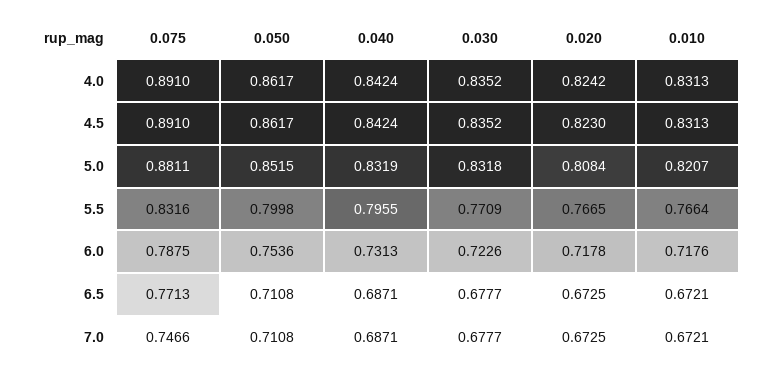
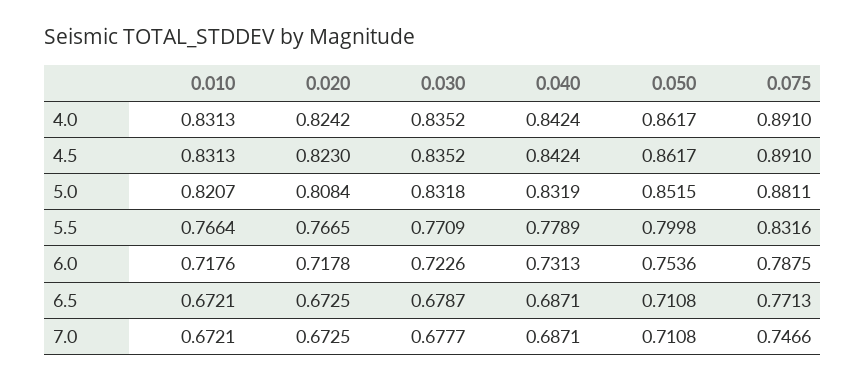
0.040, 5.5: 0.7955 -> 0.7789
0.030, 6.5: 0.6777 -> 0.6787

